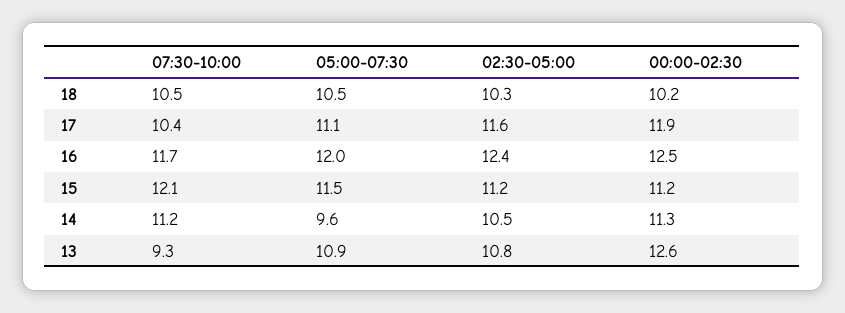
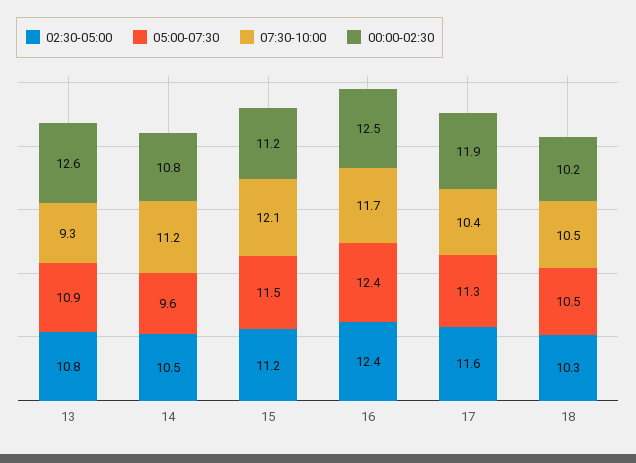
05:00-07:30, 17: 11.1 -> 11.3
05:00-07:30, 16: 12 -> 12.4
00:00-02:30, 14: 11.3 -> 10.8

